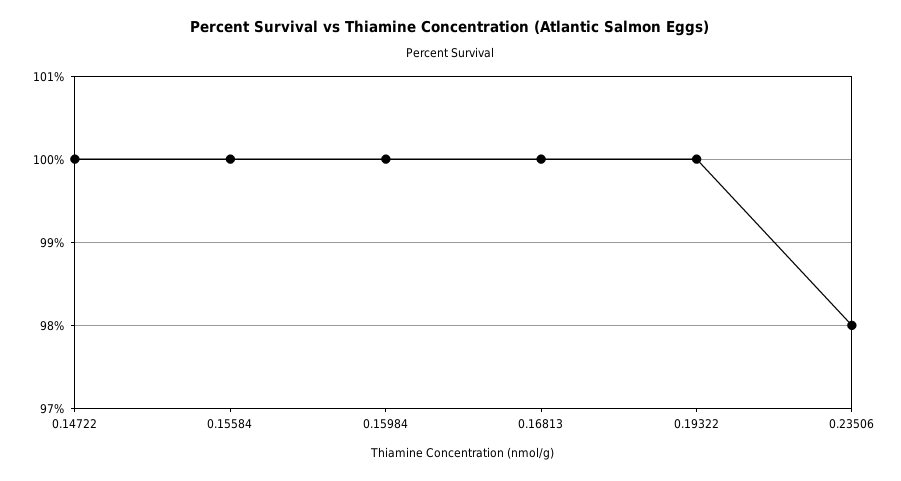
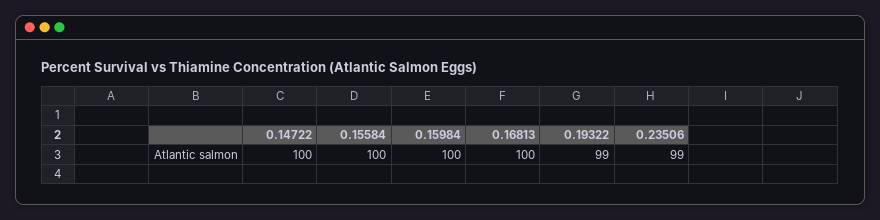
0.19322: 100 -> 99
0.23506: 98 -> 99

